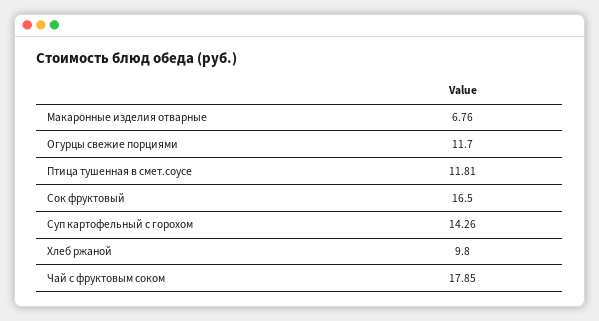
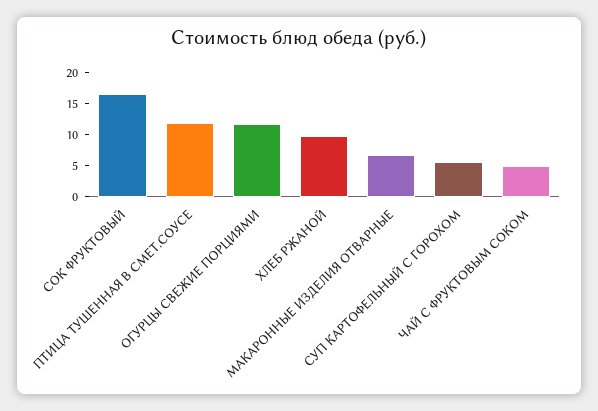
Суп картофельный с горохом: 14.26 -> 5
Чай с фруктовым соком: 17.85 -> 5

